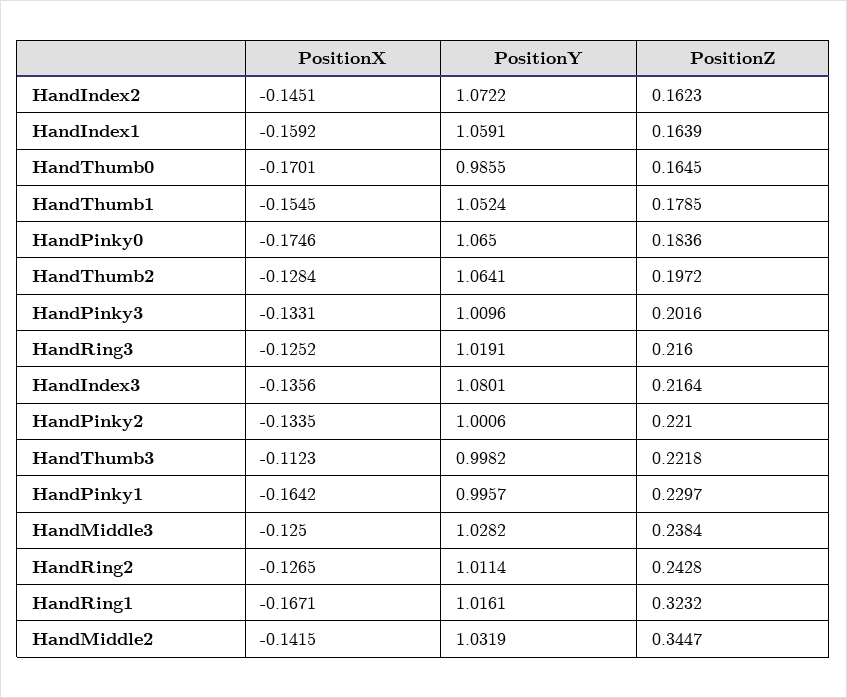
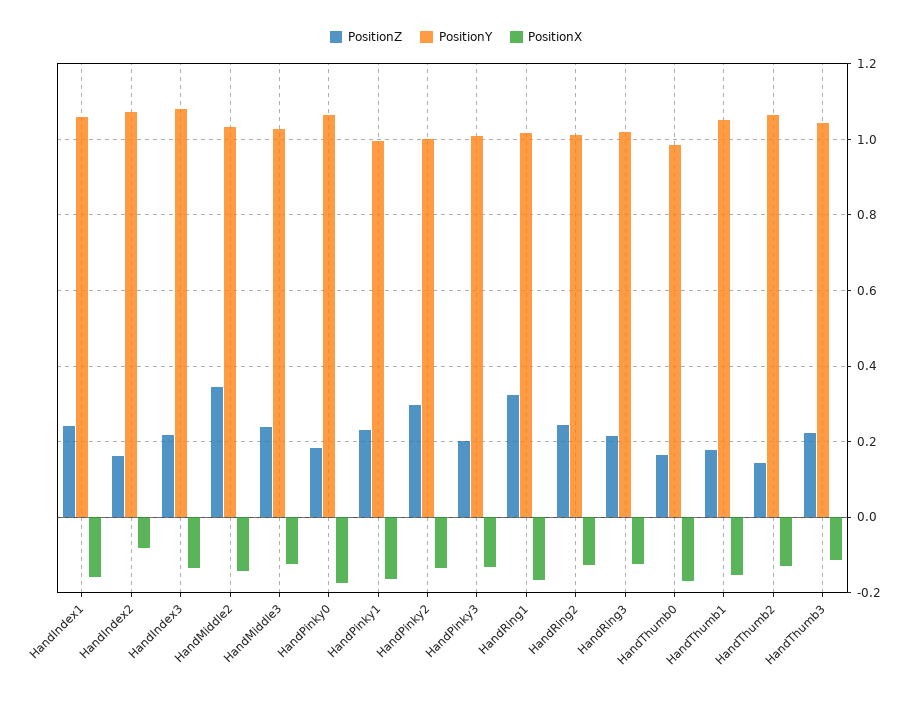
PositionX, HandIndex2: -0.1451 -> -0.08
PositionZ, HandIndex1: 0.1639 -> 0.24
PositionZ, HandThumb2: 0.1972 -> 0.14
PositionZ, HandPinky2: 0.221 -> 0.3
PositionY, HandThumb3: 0.9982 -> 1.04

